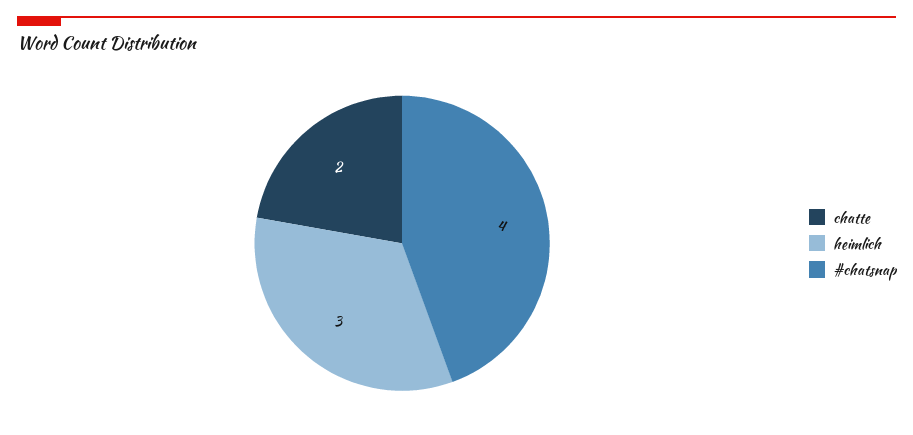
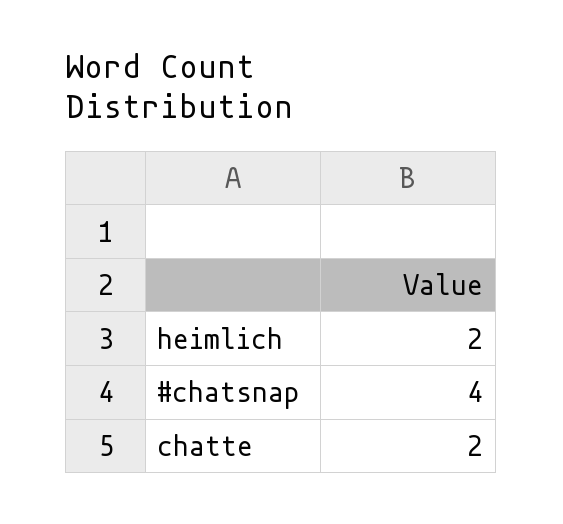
heimlich: 3 -> 2

